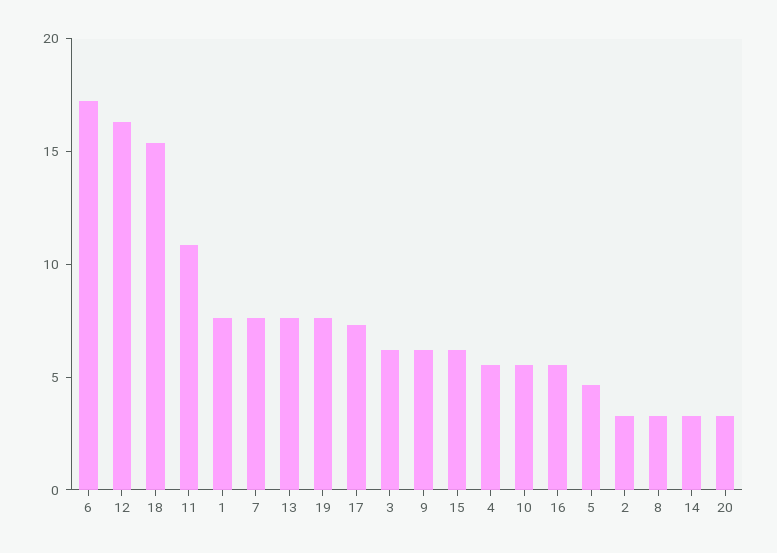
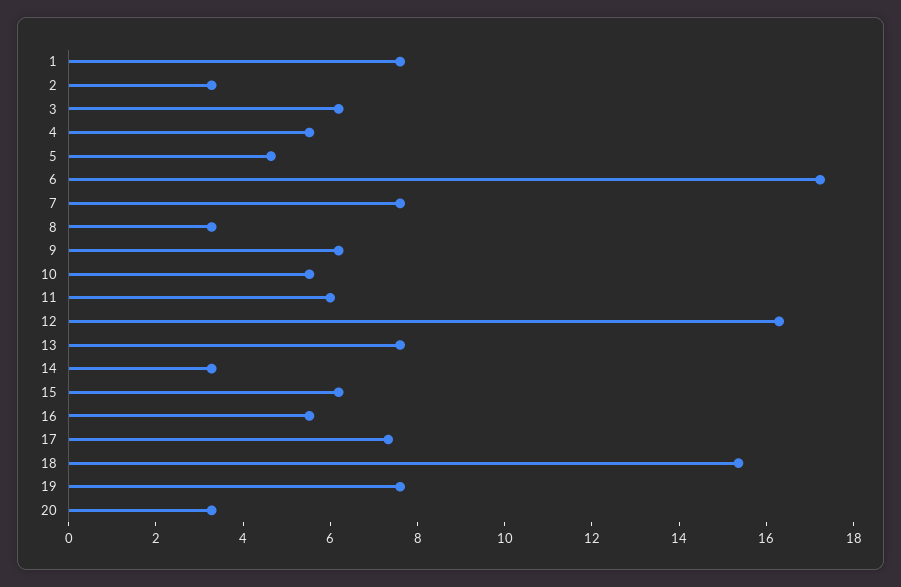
11: 11 -> 6

